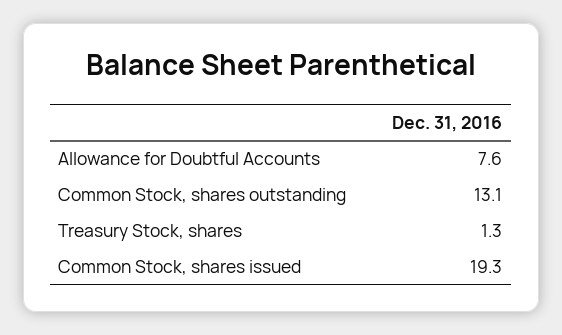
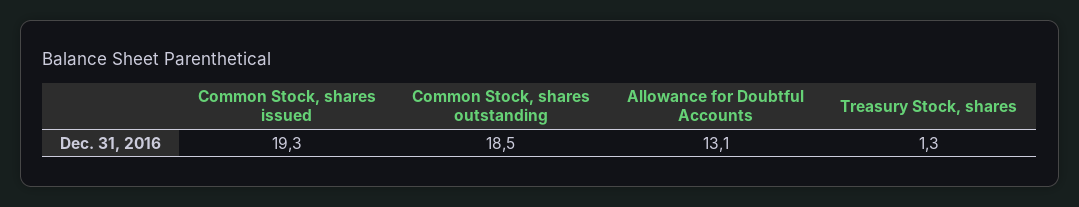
Allowance for Doubtful Accounts: 7.6 -> 13.1
Common Stock, shares outstanding: 13.1 -> 18.5

